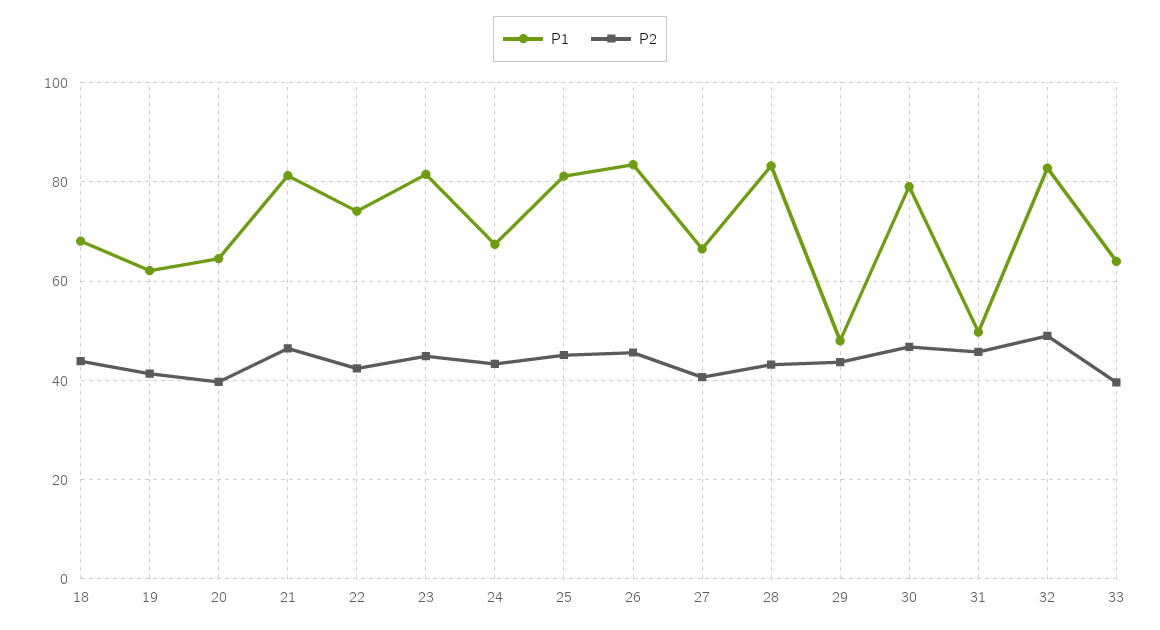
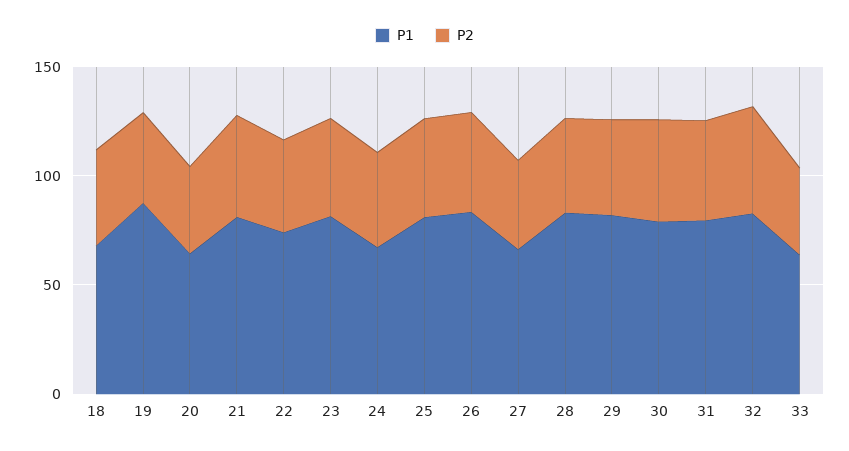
P1, 19: 62 -> 90
P1, 29: 48 -> 80
P1, 31: 50 -> 80

